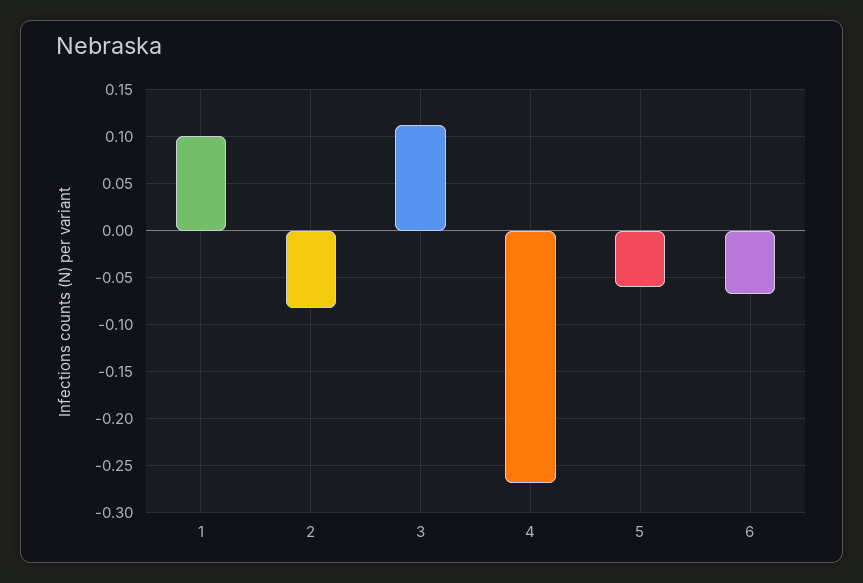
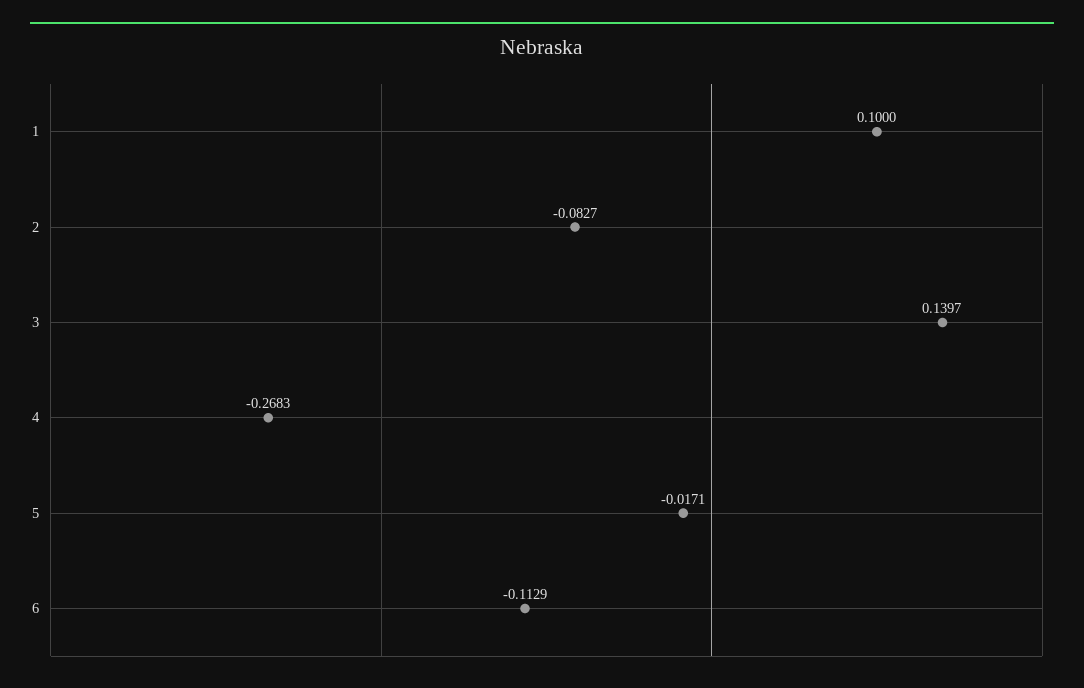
3: 0.11 -> 0.1397
5: -0.06 -> -0.0171
6: -0.07 -> -0.1129

